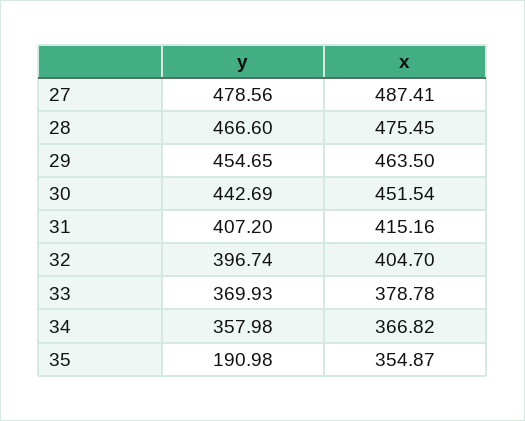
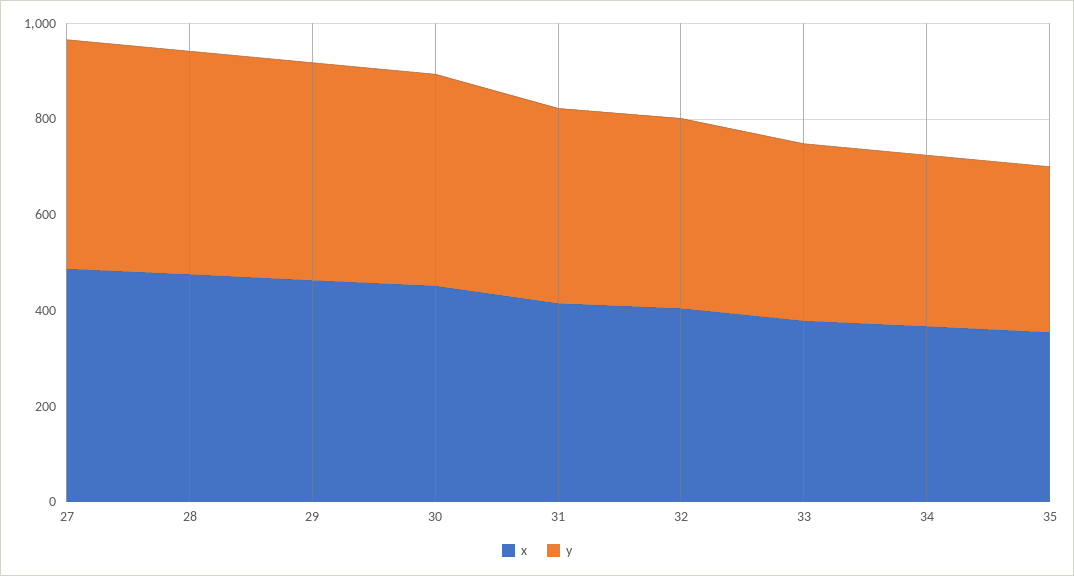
y, 35: 190.98 -> 350

